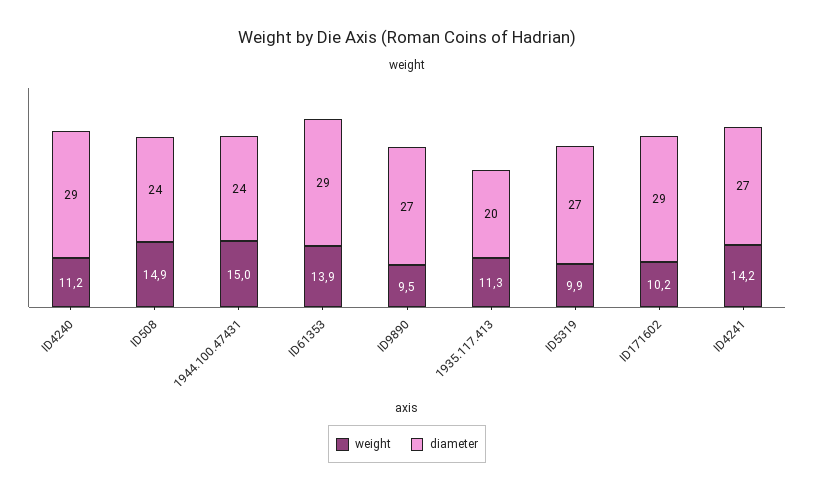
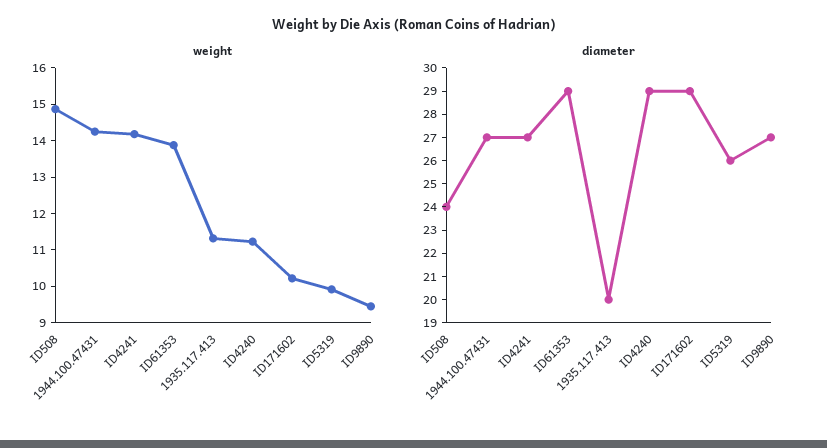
weight, 1944.100.47431: 15 -> 14.25
diameter, 1944.100.47431: 24 -> 27
diameter, ID5319: 27 -> 26

